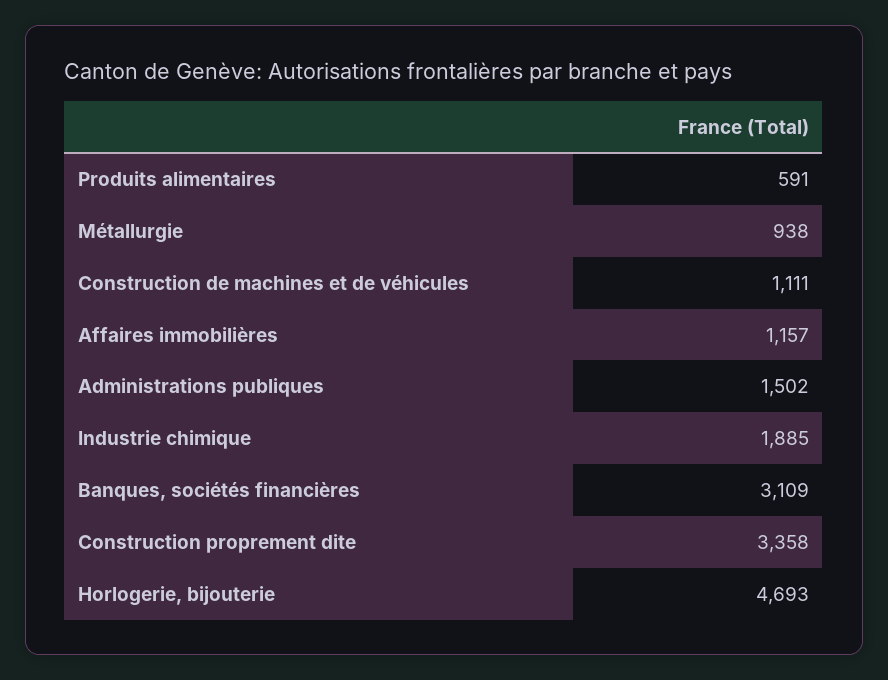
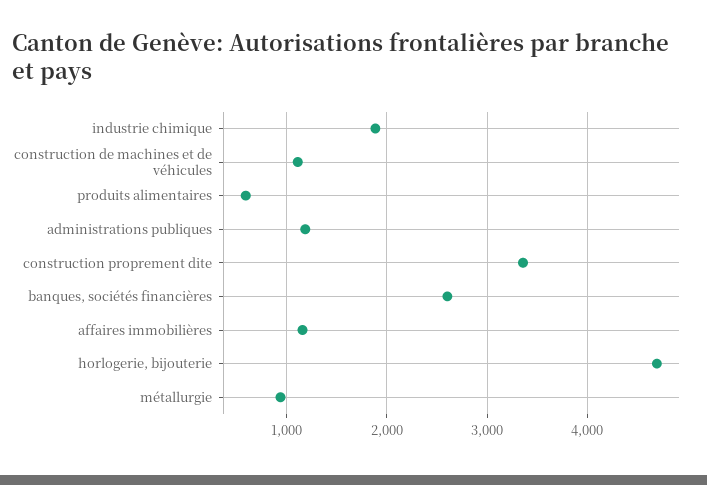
Administrations publiques: 1502 -> 1200
Banques, sociétés financières: 3109 -> 2600

